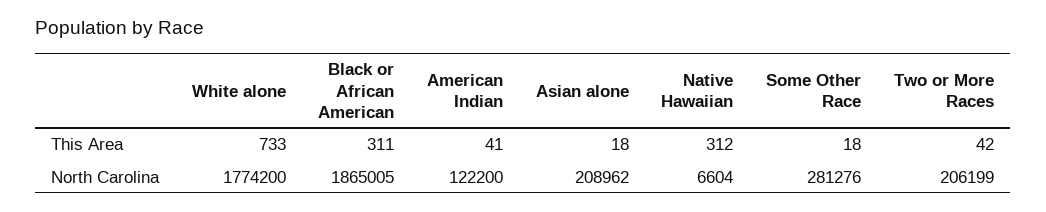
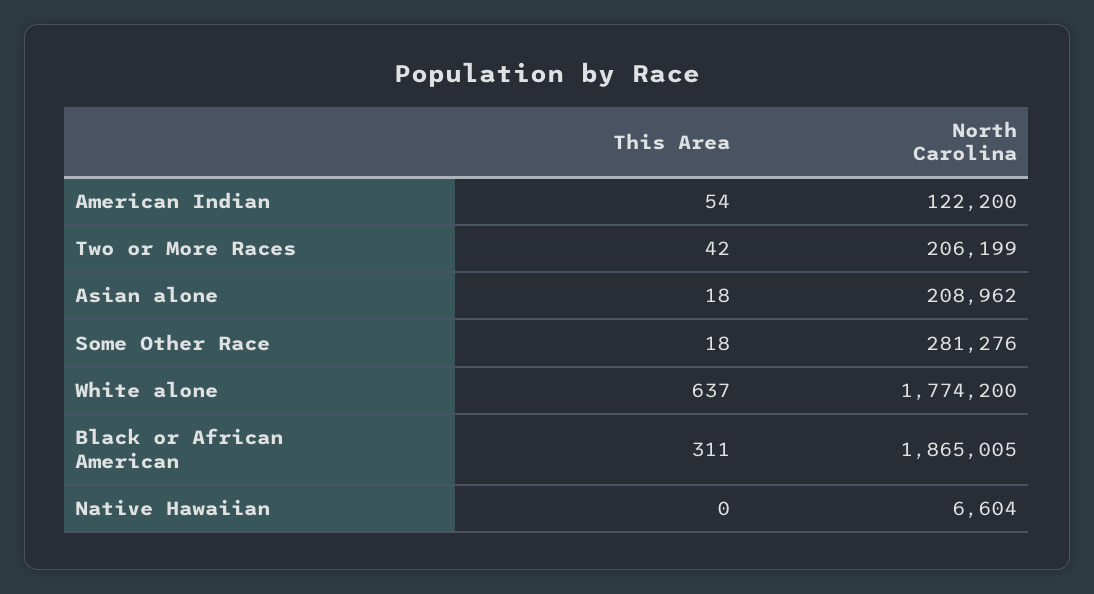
White alone, This Area: 733 -> 637
American Indian, This Area: 41 -> 54
Native Hawaiian, This Area: 312 -> 0

